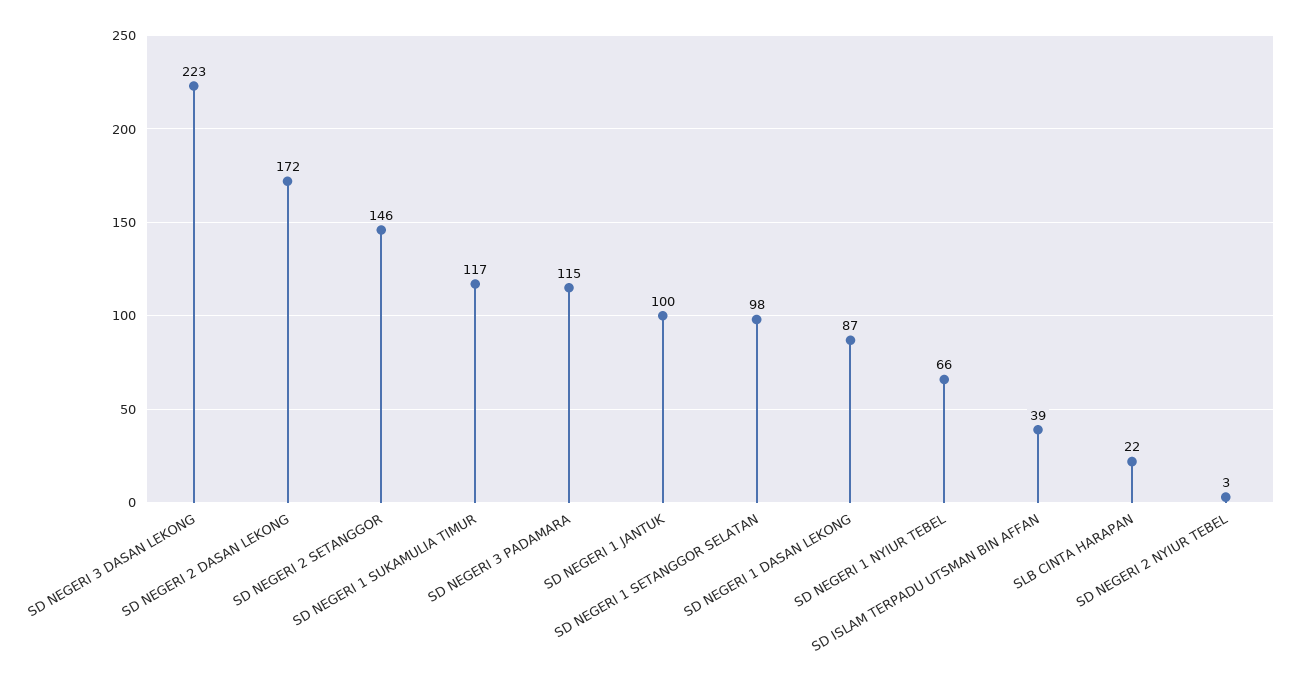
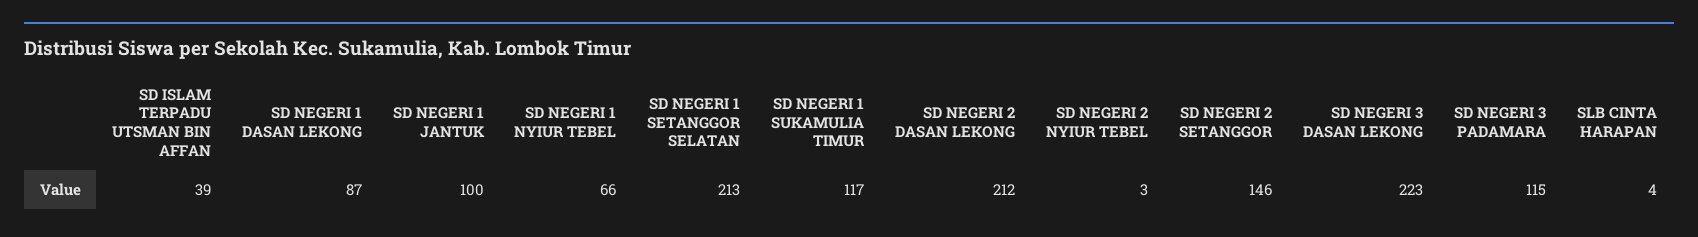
SD NEGERI 2 DASAN LEKONG: 172 -> 212
SD NEGERI 1 SETANGGOR SELATAN: 98 -> 213
SLB CINTA HARAPAN: 22 -> 4

